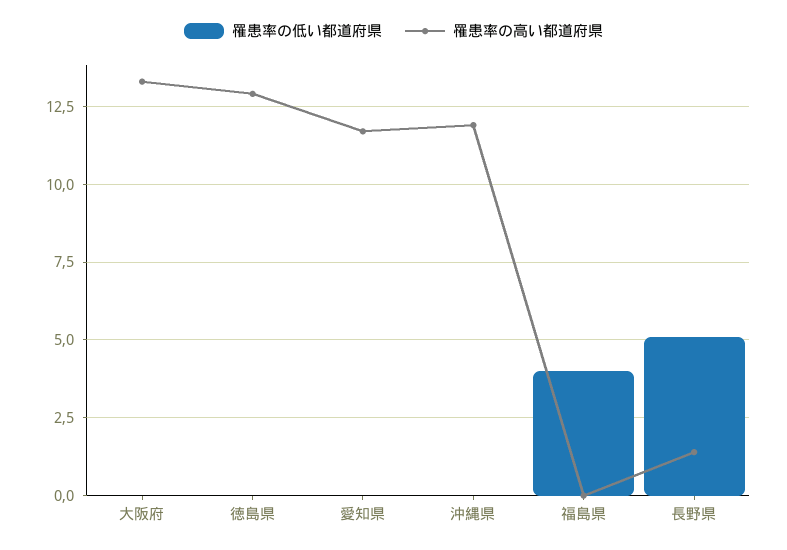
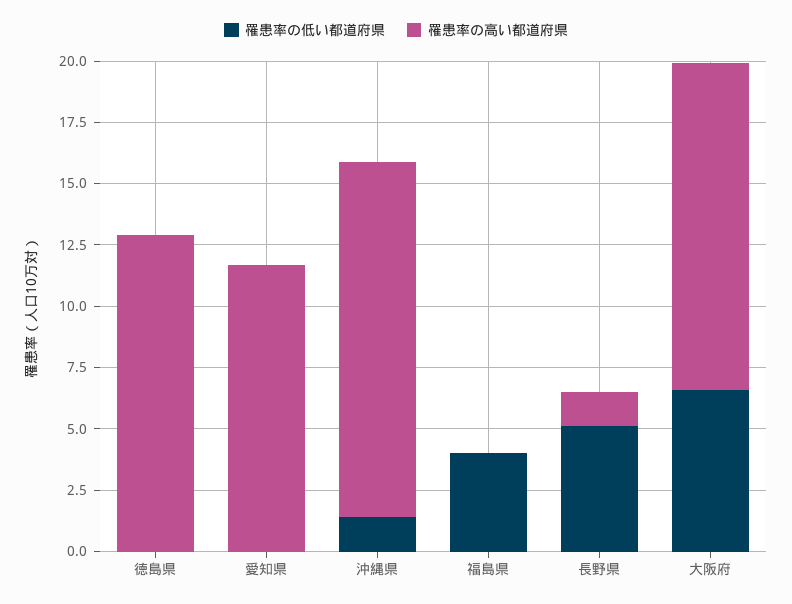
罹患率の低い都道府県, 大阪府: 0 -> 6.5
罹患率の低い都道府県, 沖縄県: 0 -> 1.5
罹患率の高い都道府県, 沖縄県: 12 -> 14.5

